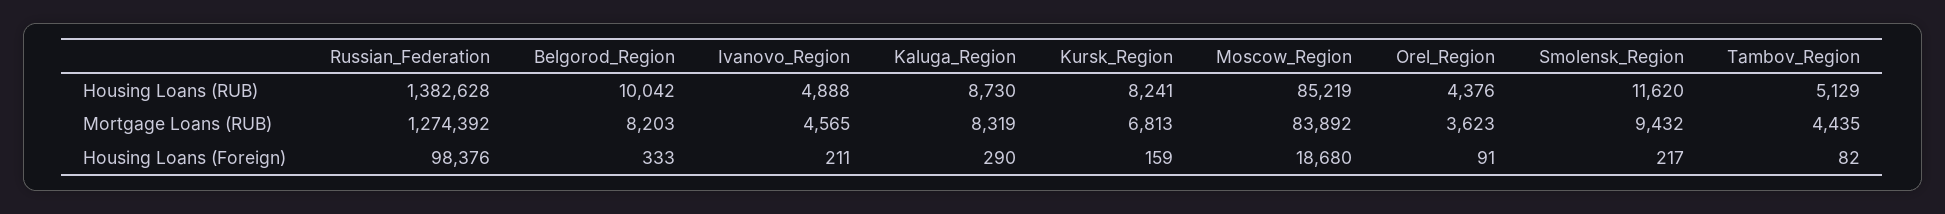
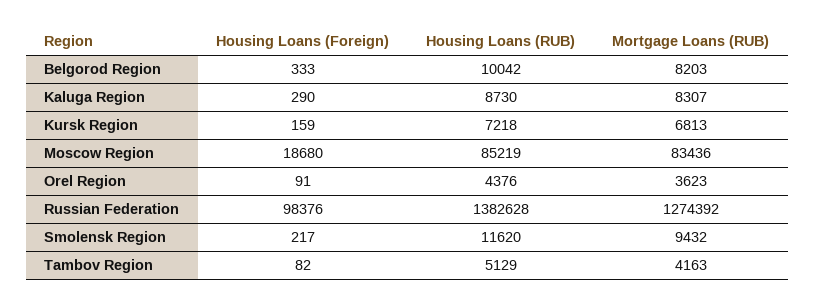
Ivanovo_Region, Housing Loans (RUB): 4888 -> none
Kursk_Region, Housing Loans (RUB): 8241 -> 7218
Ivanovo_Region, Mortgage Loans (RUB): 4565 -> none
Kaluga_Region, Mortgage Loans (RUB): 8319 -> 8307
Moscow_Region, Mortgage Loans (RUB): 83892 -> 83436
Tambov_Region, Mortgage Loans (RUB): 4435 -> 4163
Ivanovo_Region, Housing Loans (Foreign): 211 -> none

